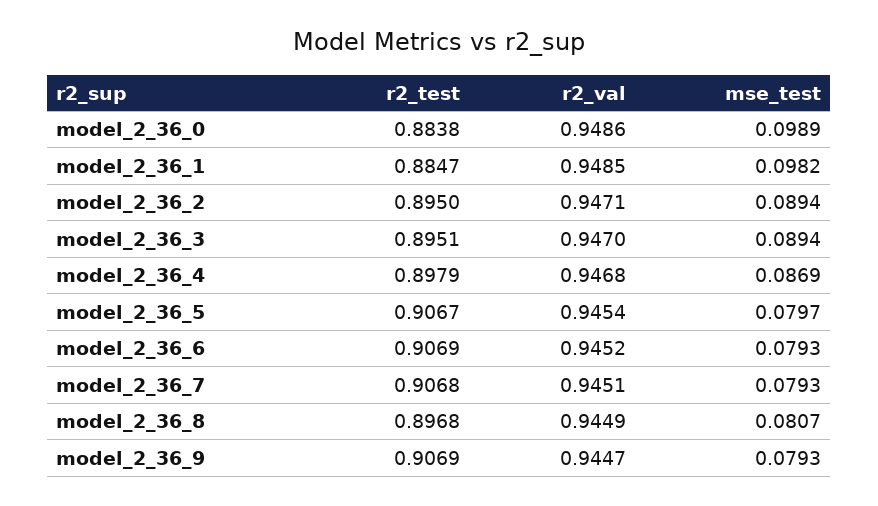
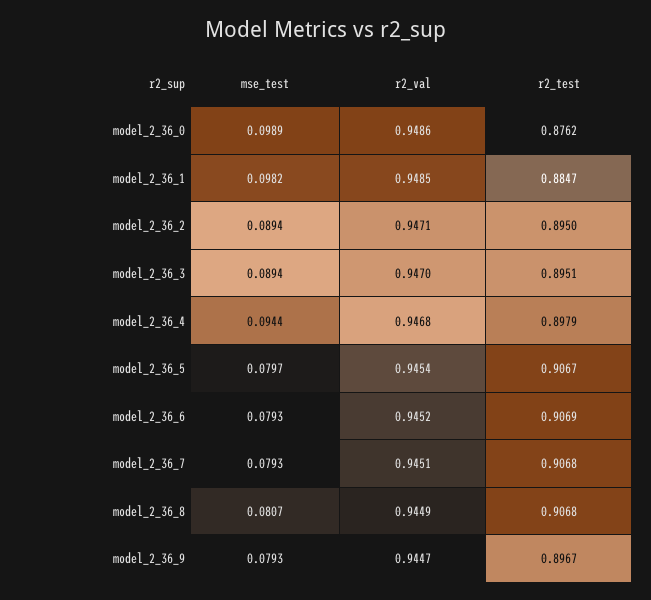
r2_test, model_2_36_0: 0.8838 -> 0.8762
mse_test, model_2_36_4: 0.0869 -> 0.0944
r2_test, model_2_36_8: 0.8968 -> 0.9068
r2_test, model_2_36_9: 0.9069 -> 0.8967

